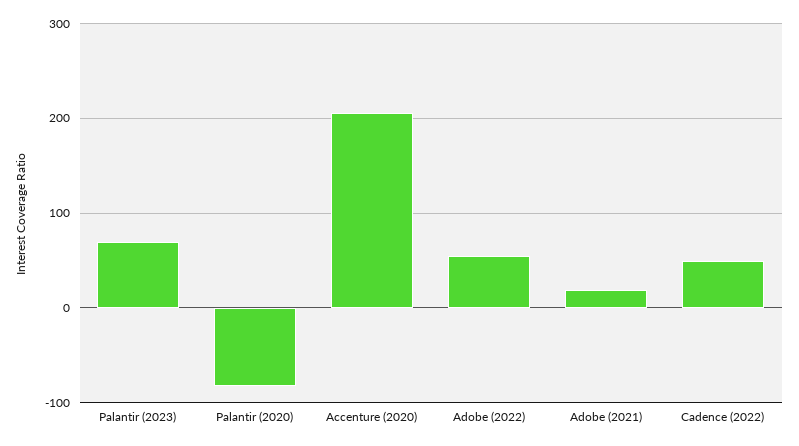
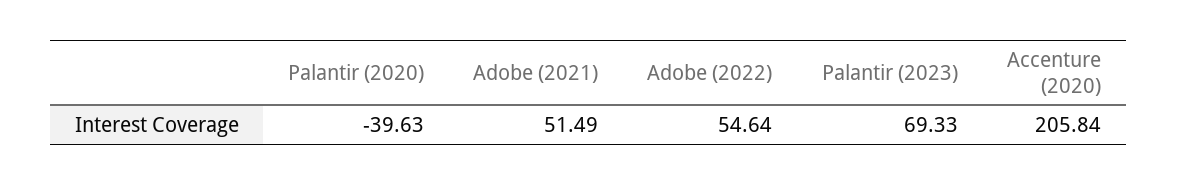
Palantir (2020): -80 -> -39.63
Adobe (2021): 20 -> 51.49
Cadence (2022): 50 -> none

